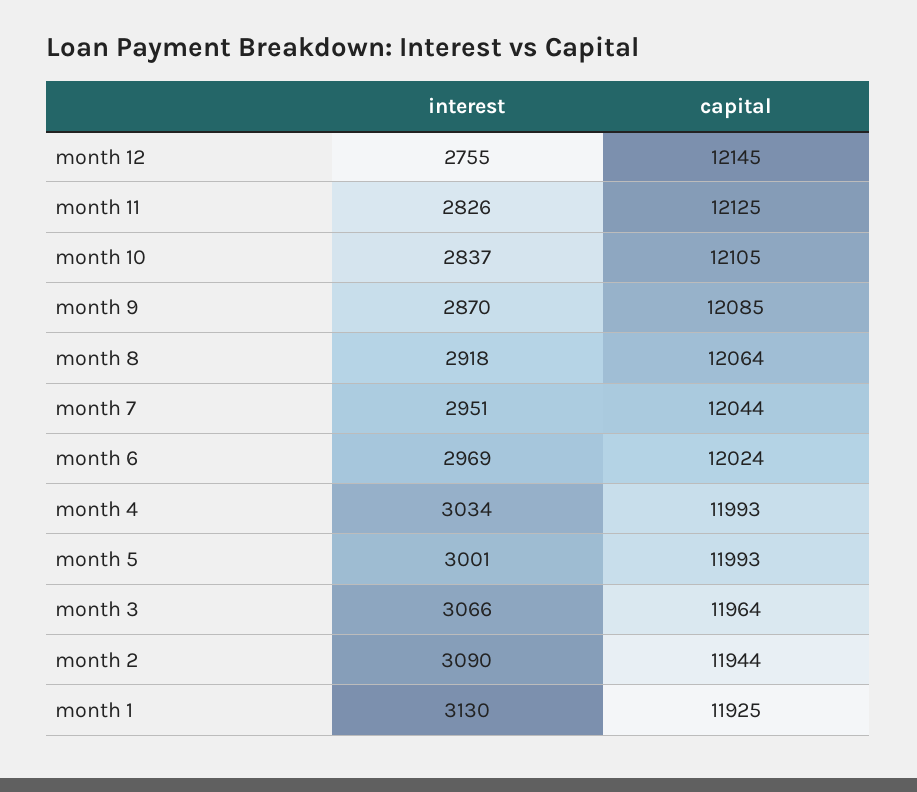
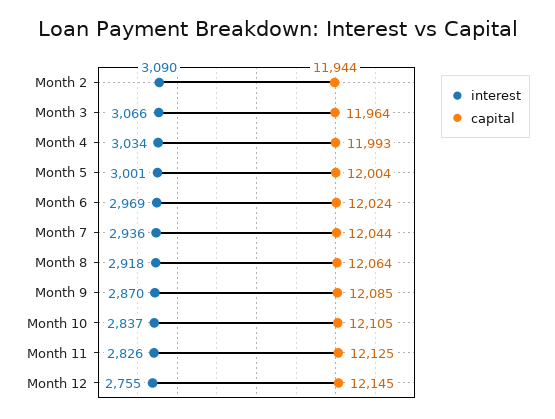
interest, month 7: 2951 -> 2936
capital, month 5: 11993 -> 12004
interest, month 1: 3130 -> none
capital, month 1: 11925 -> none

